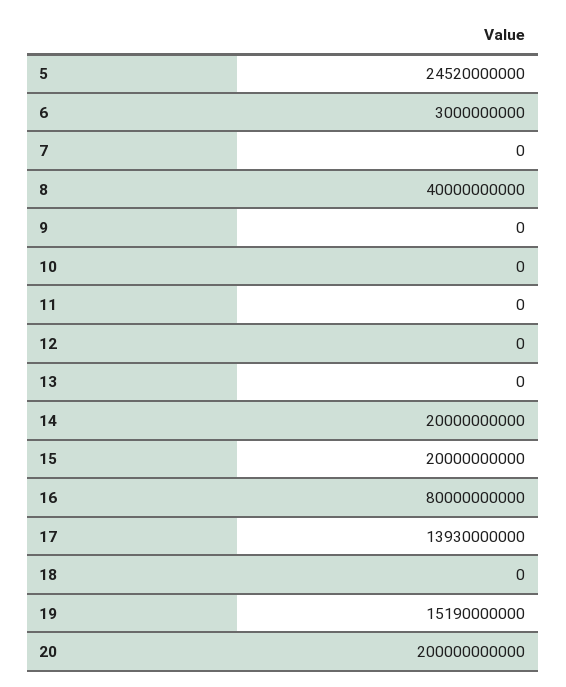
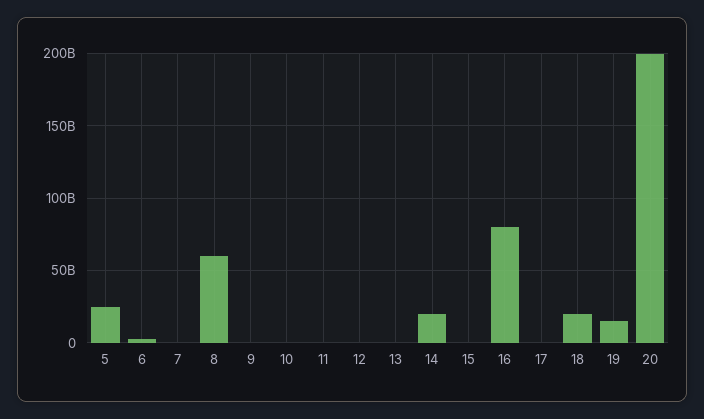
8: 40000000000 -> 60000000000
15: 20000000000 -> 0
17: 13930000000 -> 0
18: 0 -> 20000000000

